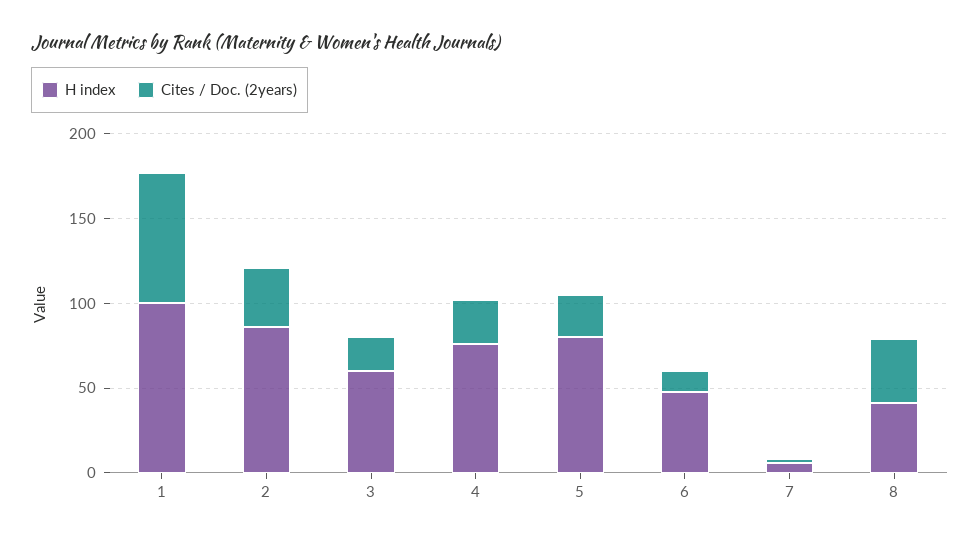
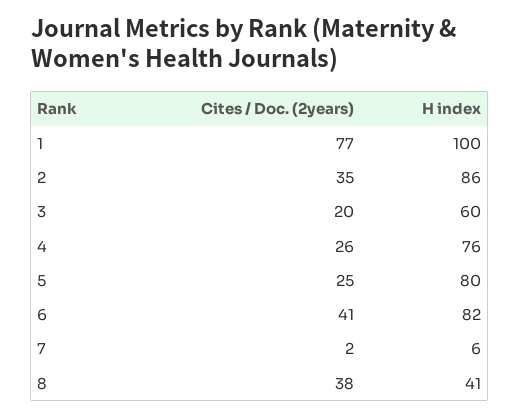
H index, 6: 50 -> 82
Cites / Doc. (2years), 6: 10 -> 41

